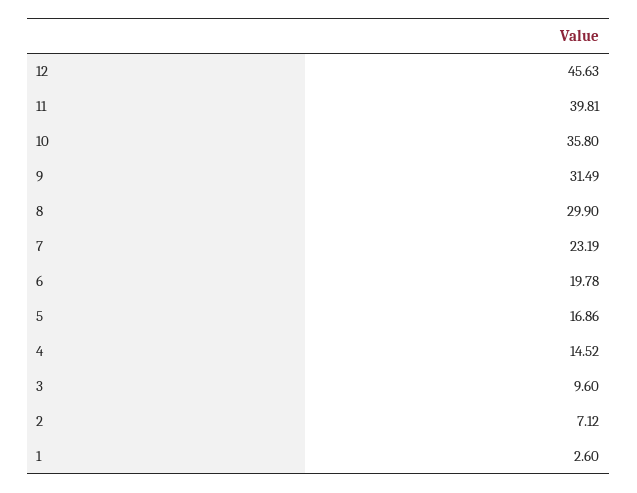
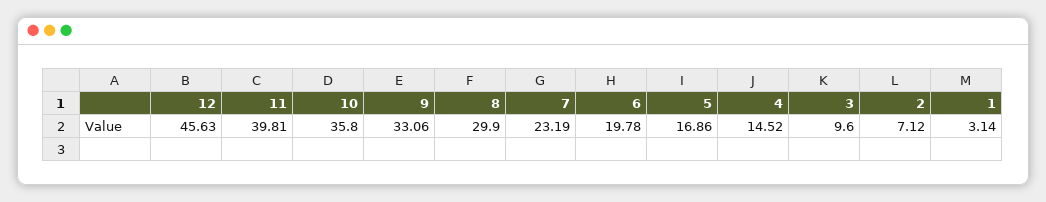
9: 31.49 -> 33.06
1: 2.6 -> 3.14

